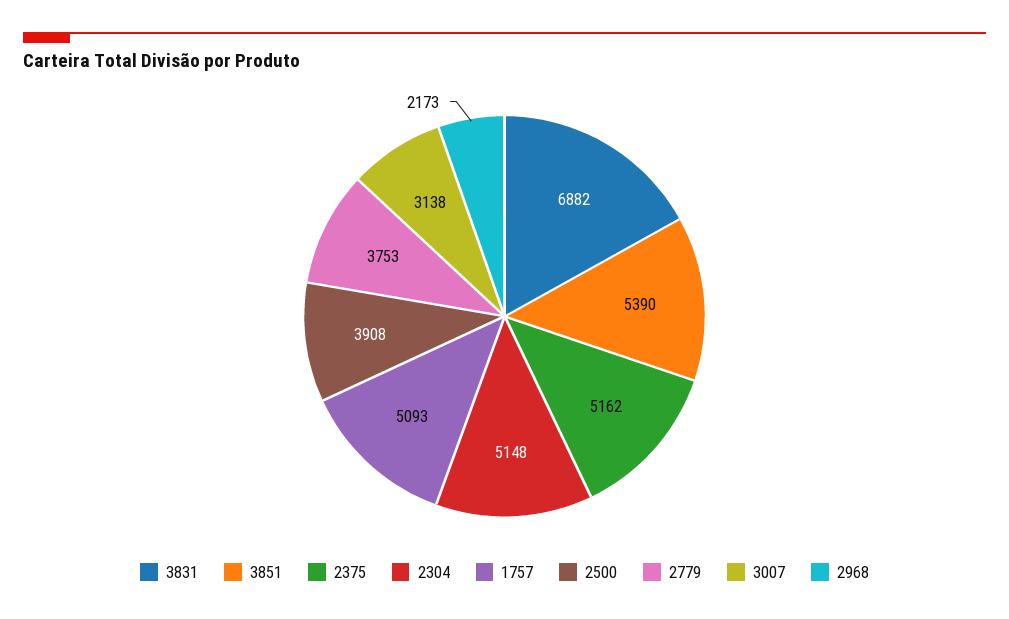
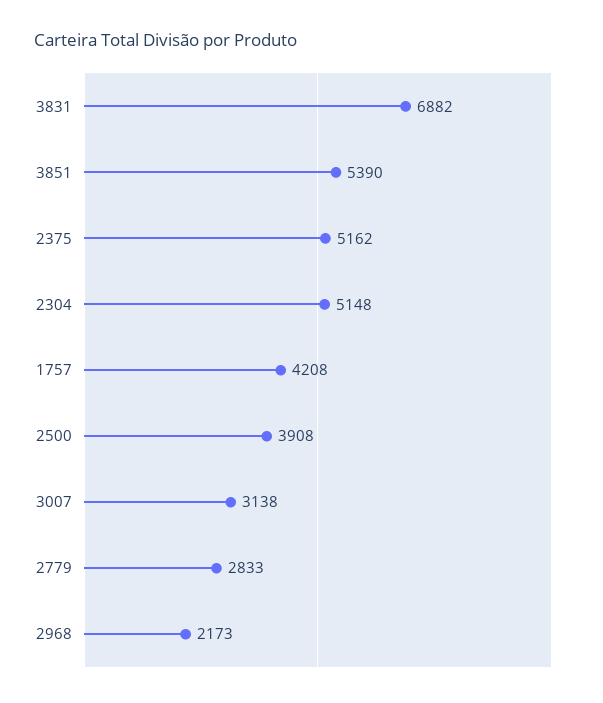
1757: 5093 -> 4208
2779: 3753 -> 2833

